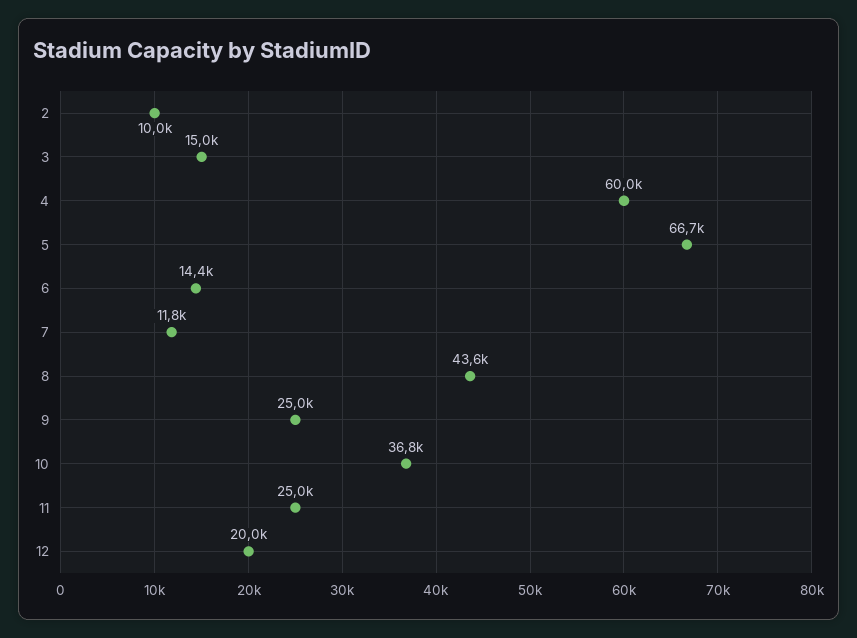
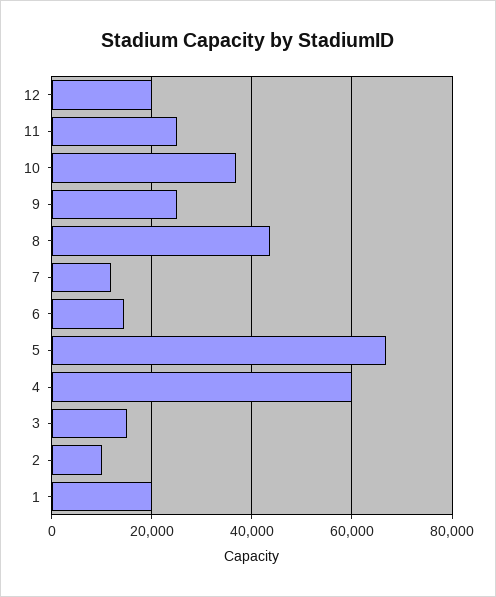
1: none -> 20000

